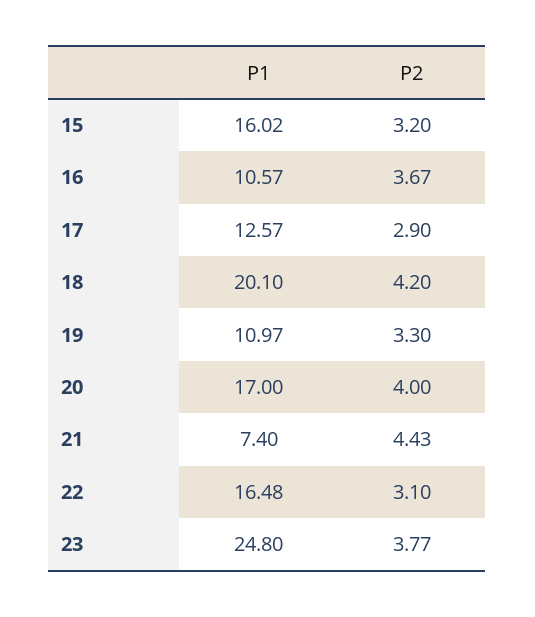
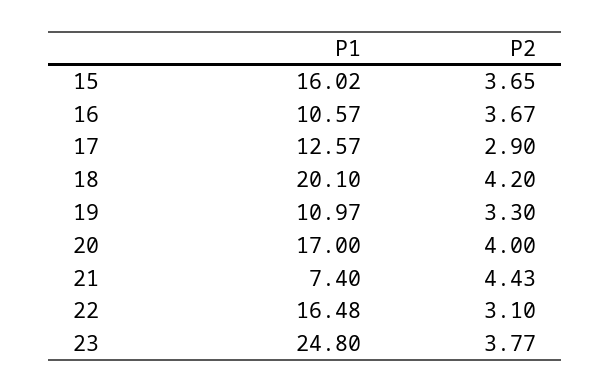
P2, 15: 3.2 -> 3.65

